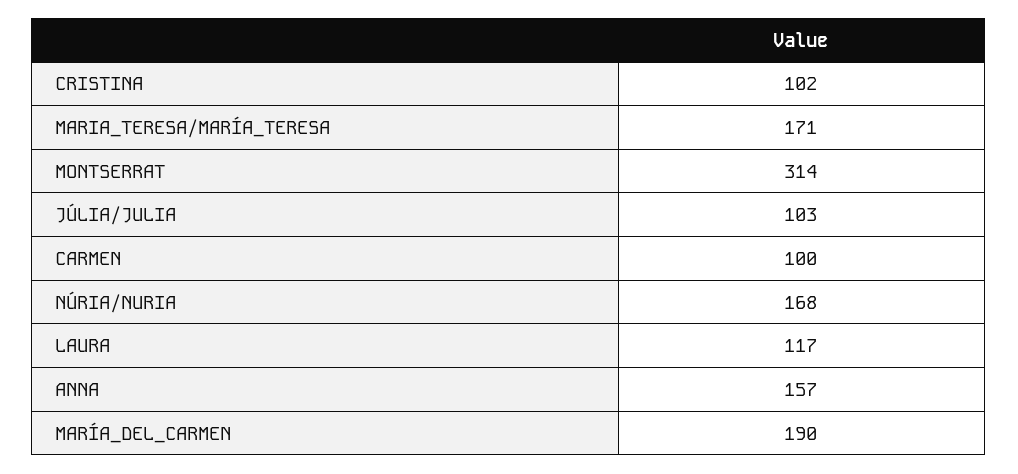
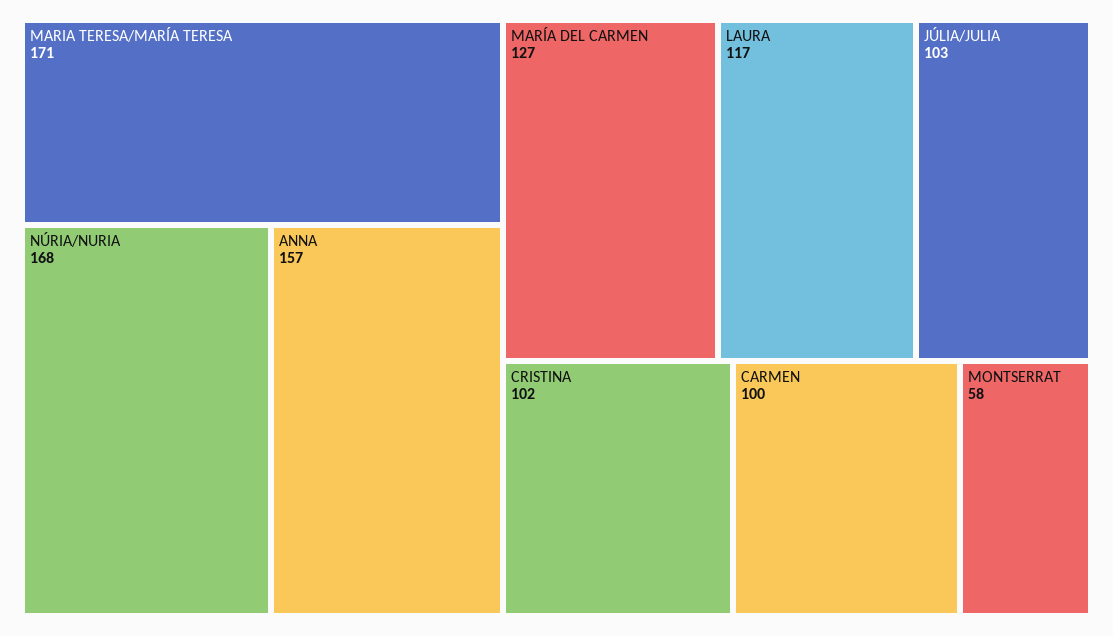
MONTSERRAT: 314 -> 58
MARÍA_DEL_CARMEN: 190 -> 127

